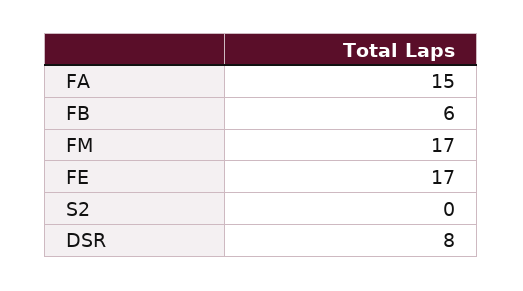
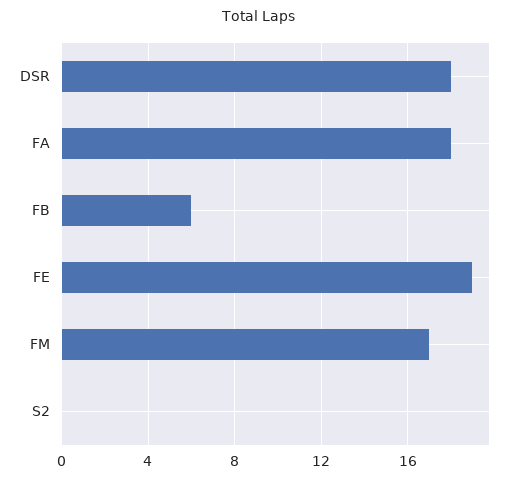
FA: 15 -> 18
FE: 17 -> 19
DSR: 8 -> 18

